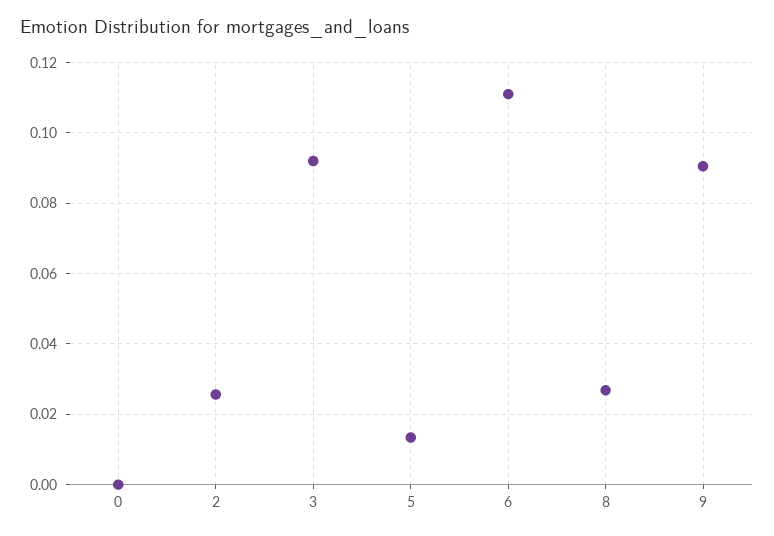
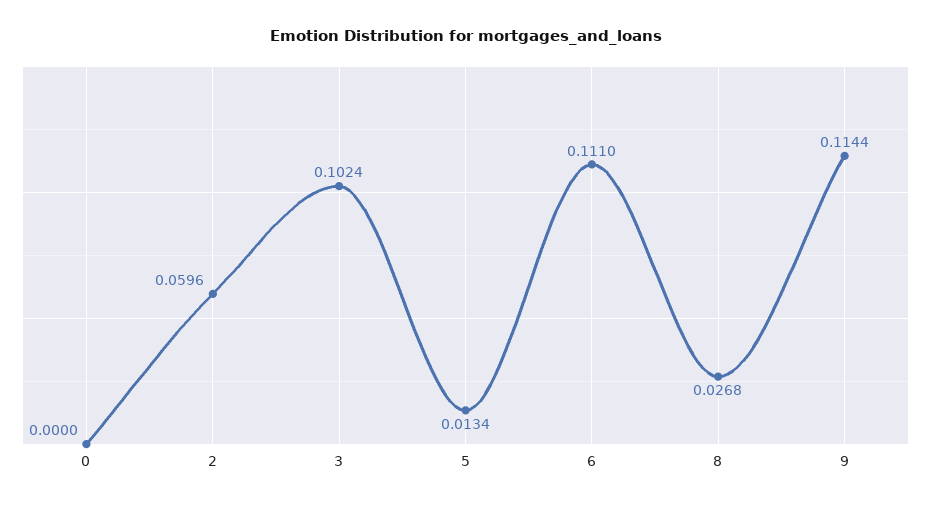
2: 0.026 -> 0.0596
3: 0.092 -> 0.1024
9: 0.09 -> 0.1144

